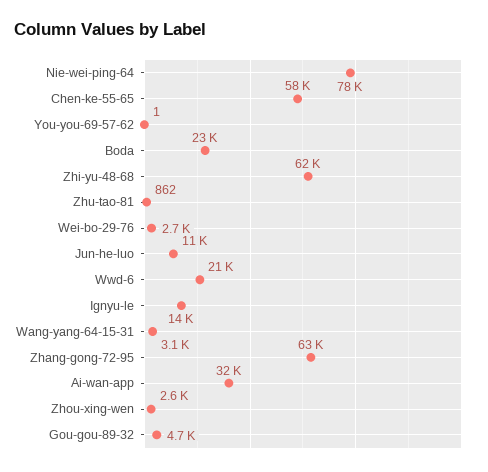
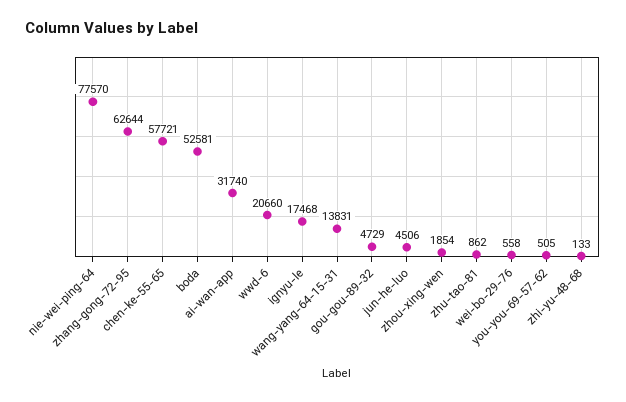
You-you-69-57-62: 1 -> 505
Boda: 23000 -> 52581
Zhi-yu-48-68: 62000 -> 133
Wei-bo-29-76: 2700 -> 558
Jun-he-luo: 11000 -> 4506
Ignyu-le: 14000 -> 17468
Wang-yang-64-15-31: 3100 -> 13831
Zhou-xing-wen: 2600 -> 1854

